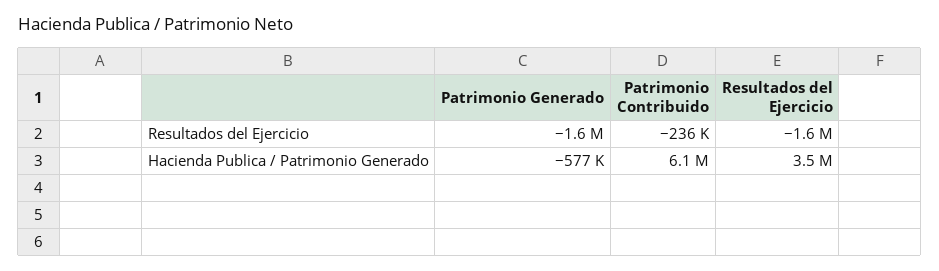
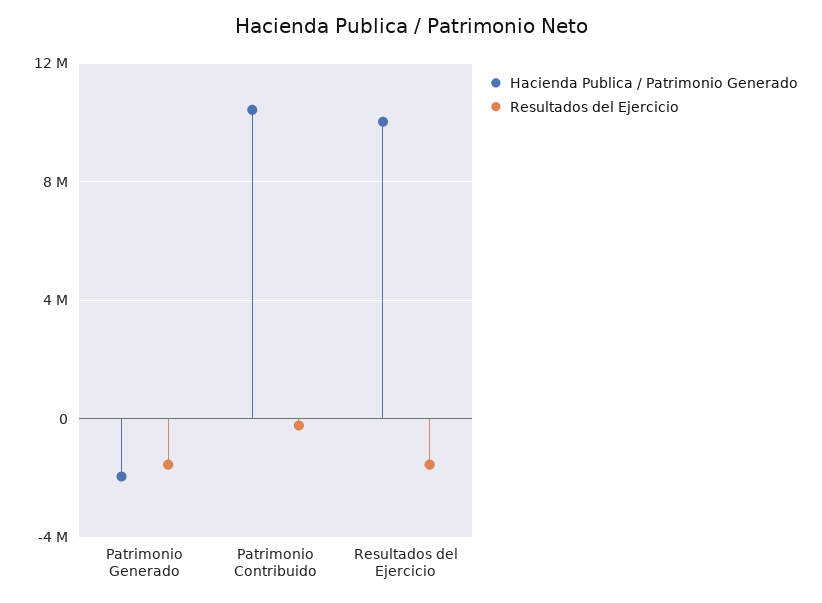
Hacienda Publica / Patrimonio Generado, Patrimonio Generado: -577000 -> -2000000
Hacienda Publica / Patrimonio Generado, Patrimonio Contribuido: 6100000 -> 10500000
Hacienda Publica / Patrimonio Generado, Resultados del Ejercicio: 3500000 -> 10000000

